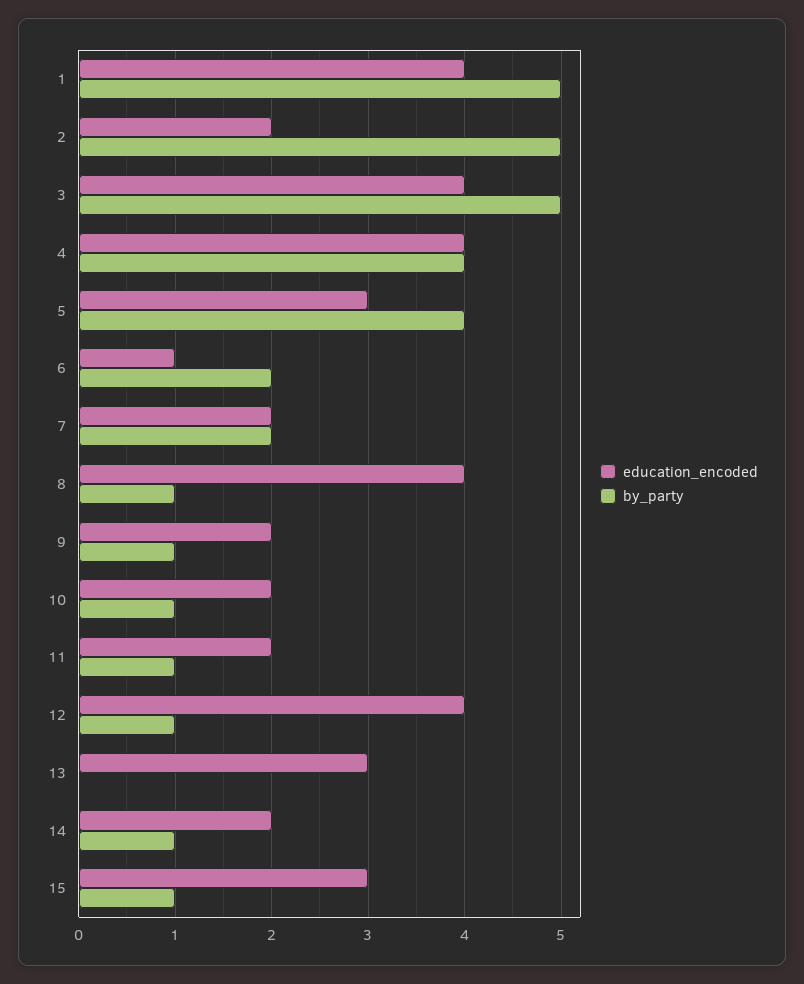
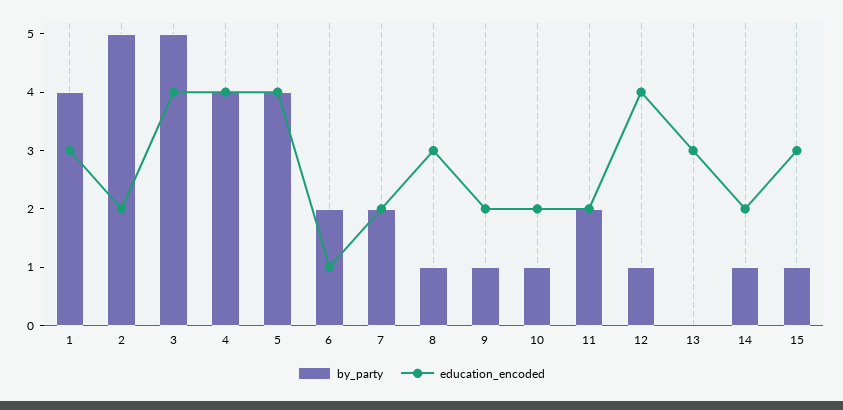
education_encoded, 1: 4 -> 3
by_party, 1: 5 -> 4
education_encoded, 5: 3 -> 4
education_encoded, 8: 4 -> 3
by_party, 11: 1 -> 2

